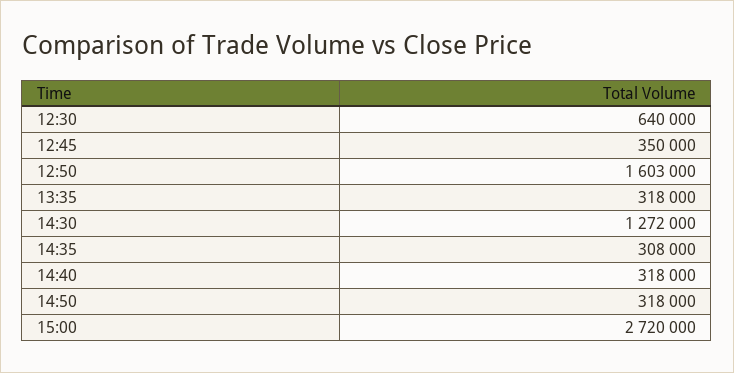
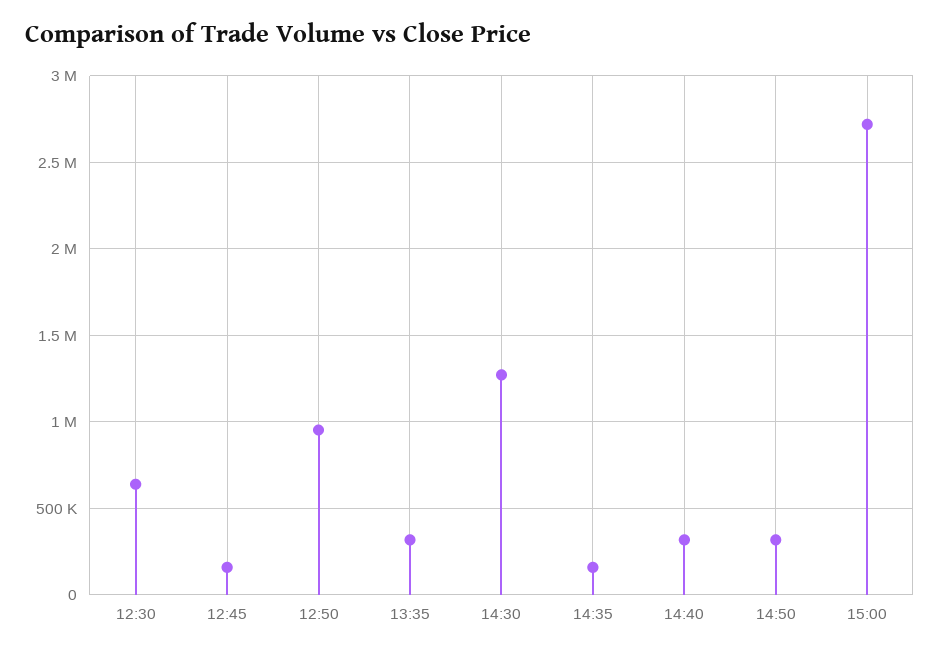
12:45: 350000 -> 150000
12:50: 1603000 -> 950000
14:35: 308000 -> 150000

